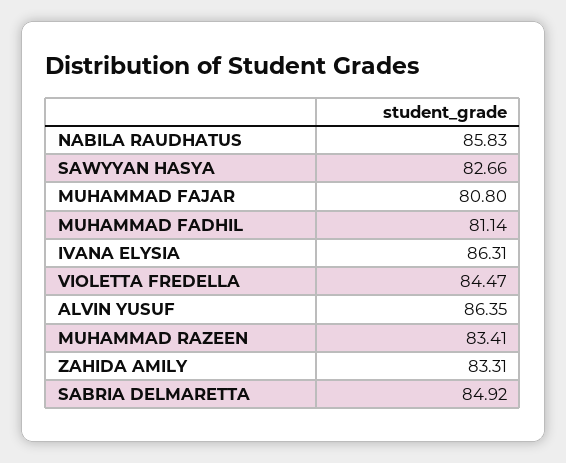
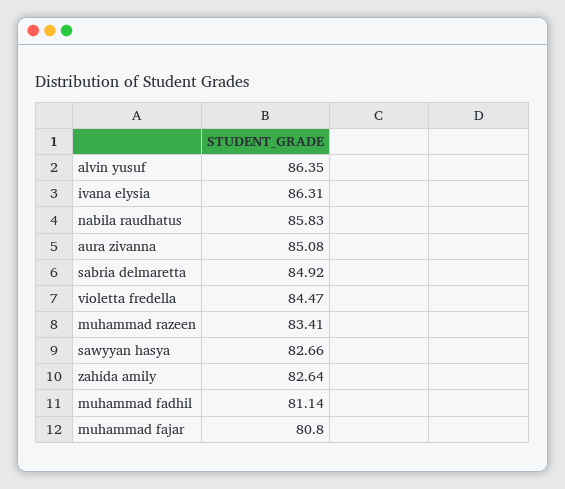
ZAHIDA AMILY: 83.31 -> 82.64
aura zivanna: none -> 85.08

